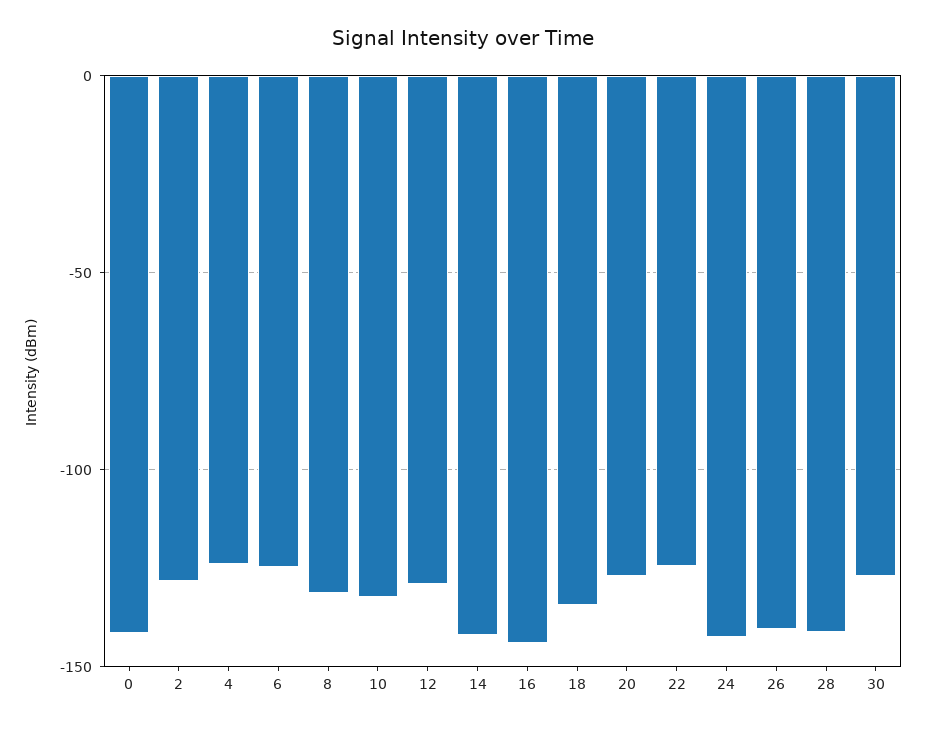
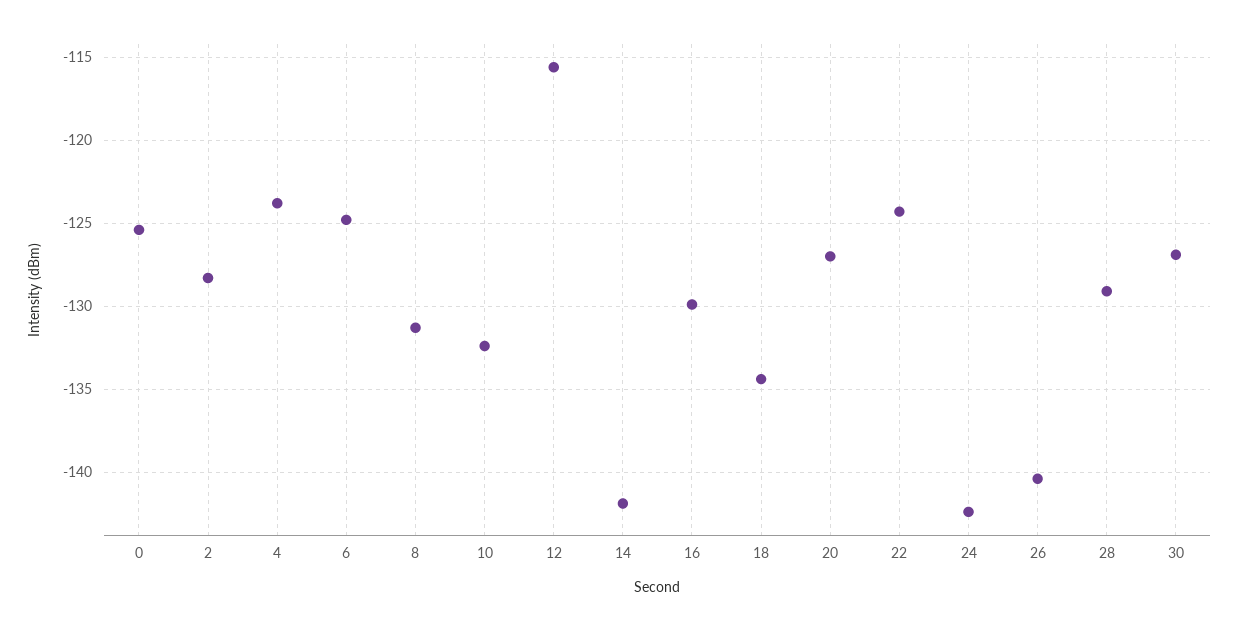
0: -140 -> -125.5
12: -130 -> -115.5
16: -145 -> -130
28: -140 -> -129

